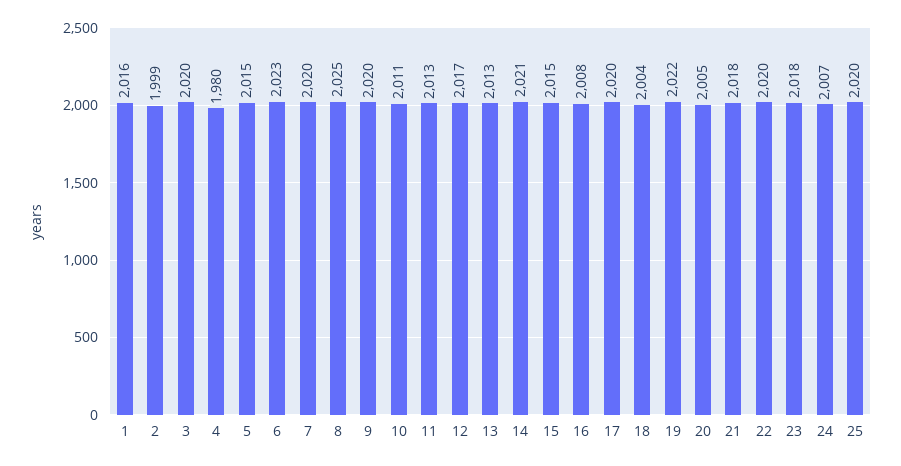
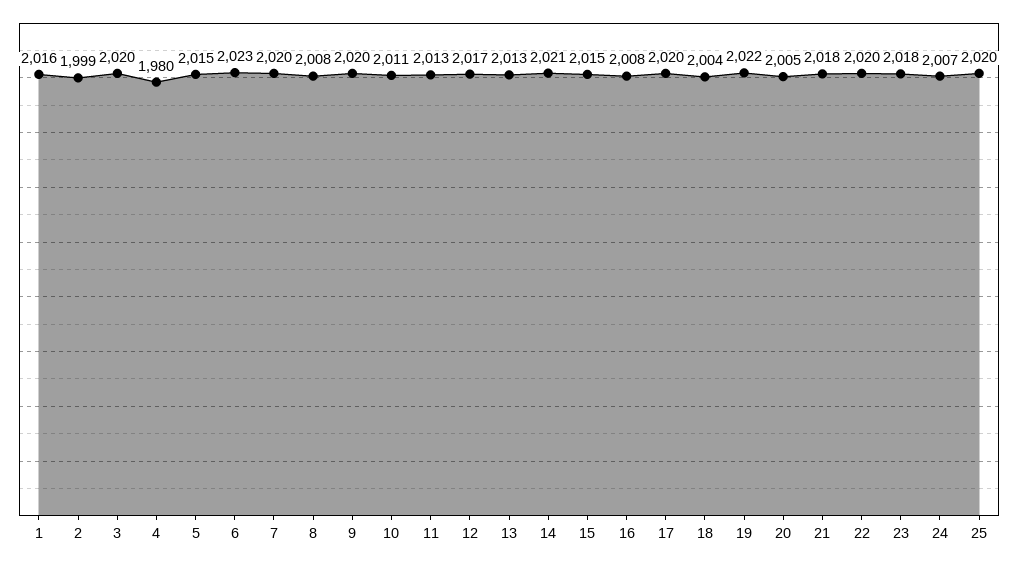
8: 2025 -> 2008

